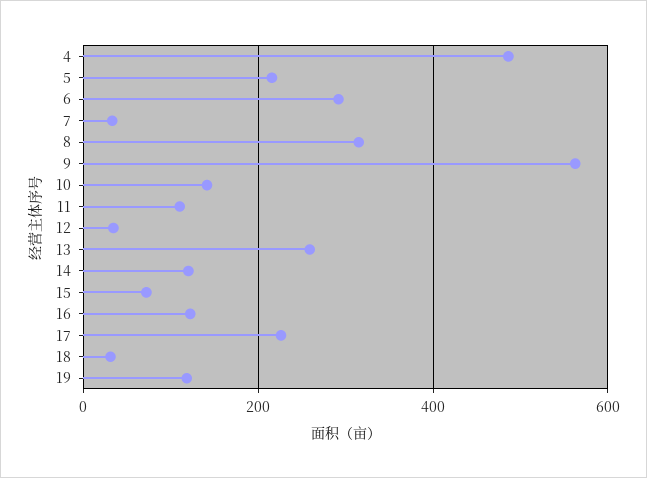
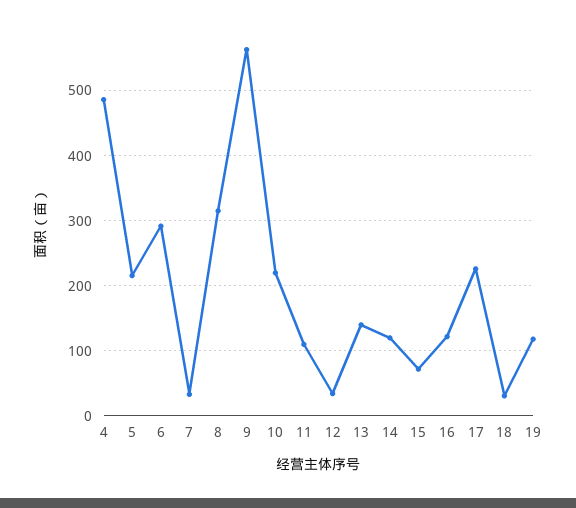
10: 140 -> 220
13: 260 -> 140

